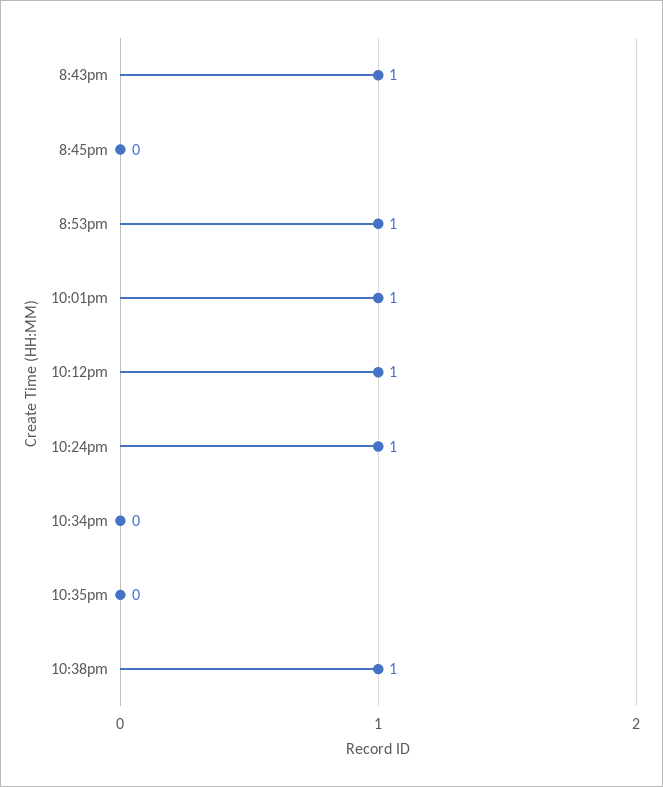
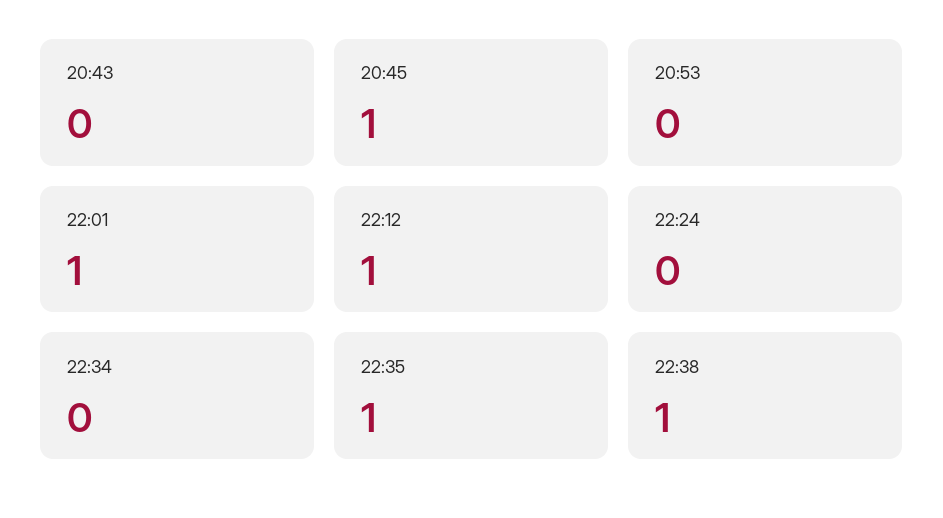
8:43pm: 1 -> 0
8:45pm: 0 -> 1
8:53pm: 1 -> 0
10:24pm: 1 -> 0
10:35pm: 0 -> 1

